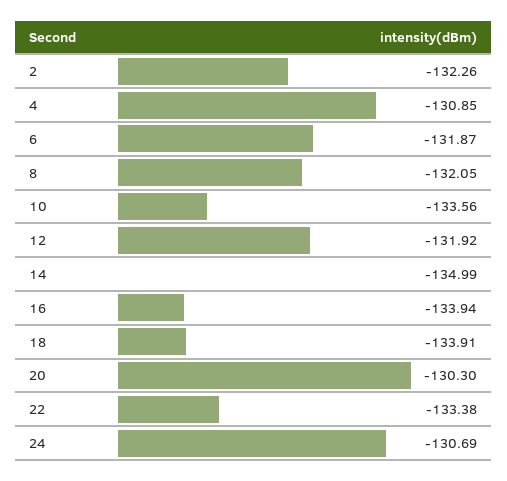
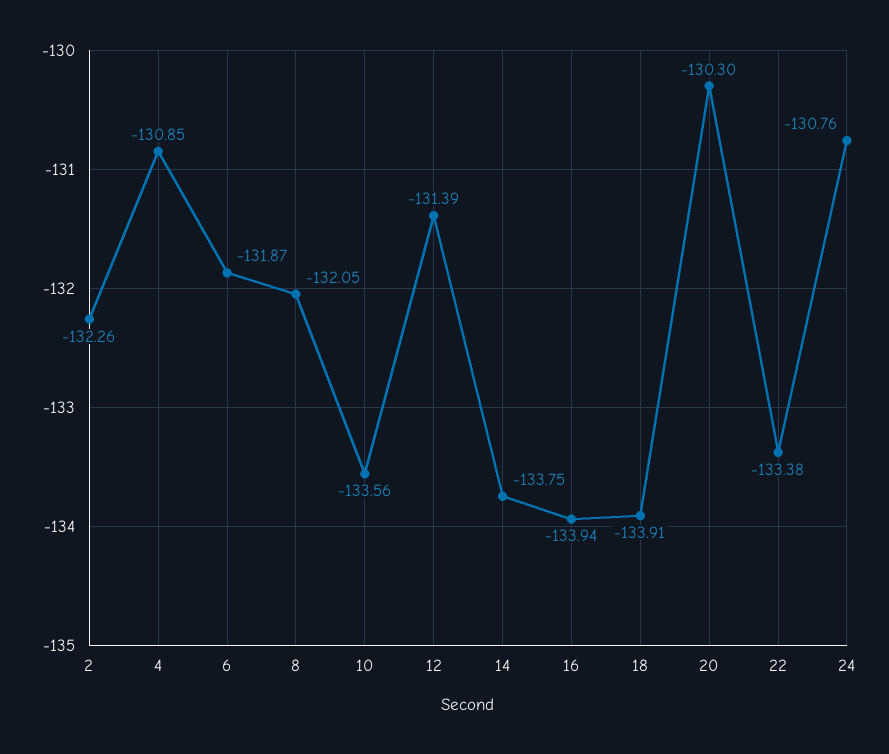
12: -131.92 -> -131.39
14: -134.99 -> -133.75
24: -130.69 -> -130.76

